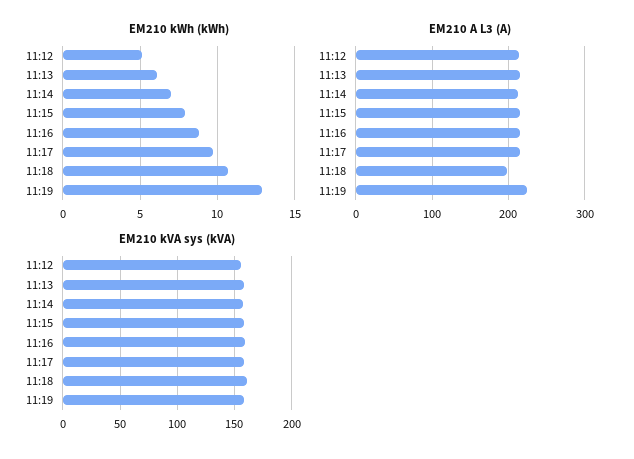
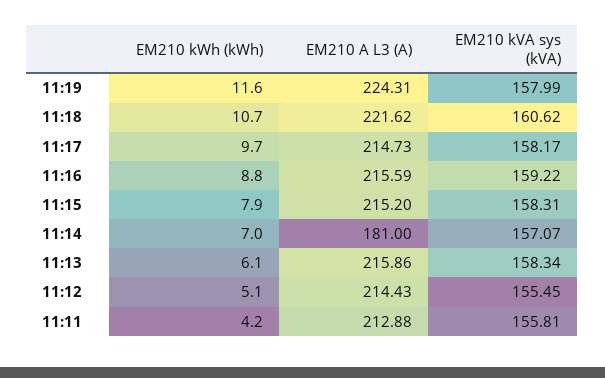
EM210 kWh (kWh), 11:19: 13 -> 11.6
EM210 A L3 (A), 11:14: 210 -> 181
EM210 A L3 (A), 11:18: 200 -> 221.62
EM210 kWh (kWh), 11:11: none -> 4.2
EM210 A L3 (A), 11:11: none -> 212.88
EM210 kVA sys (kVA), 11:11: none -> 155.81

